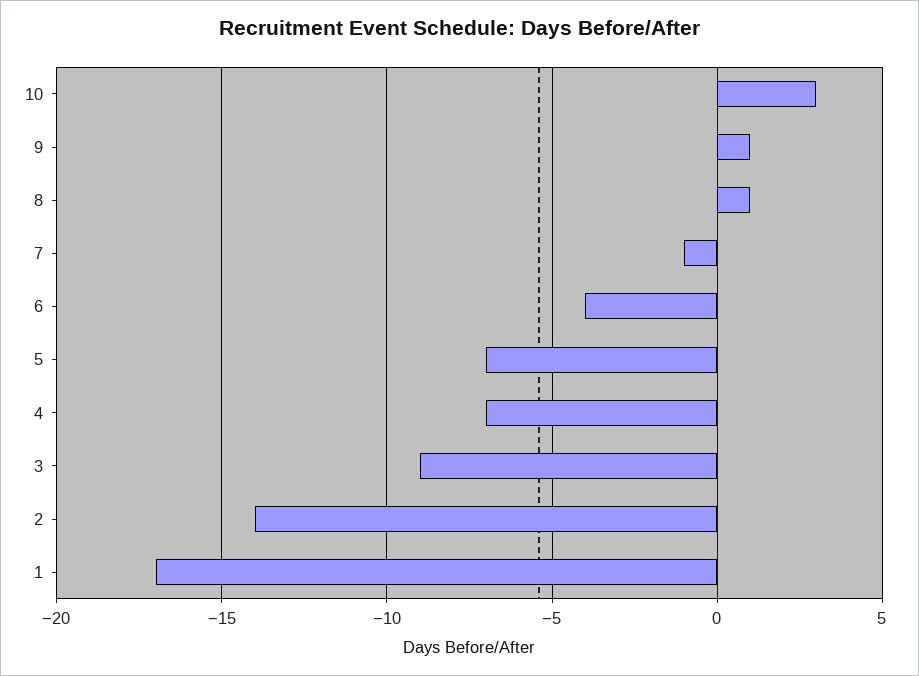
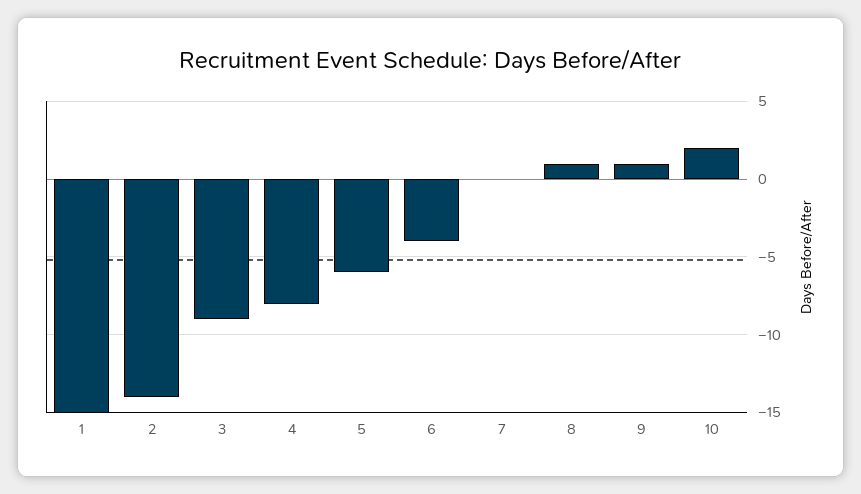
10: 3 -> 2
7: -1 -> 0
5: -7 -> -6
4: -7 -> -8
1: -17 -> -15

